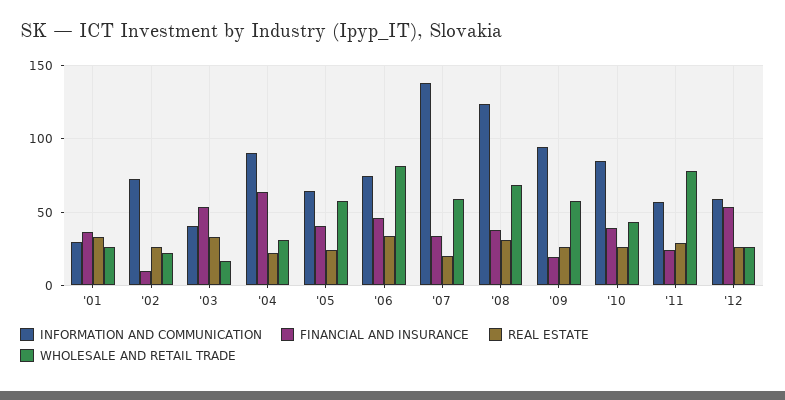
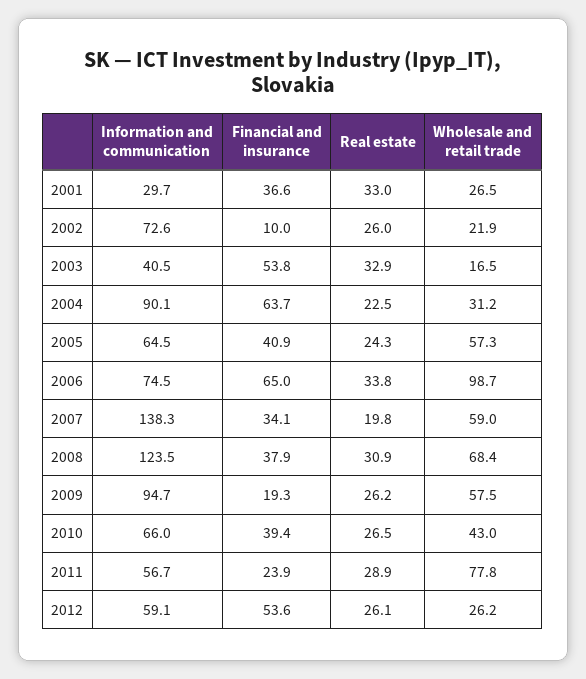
FINANCIAL AND INSURANCE, '06: 45 -> 65
WHOLESALE AND RETAIL TRADE, '06: 80 -> 98.7
INFORMATION AND COMMUNICATION, '10: 85 -> 66

